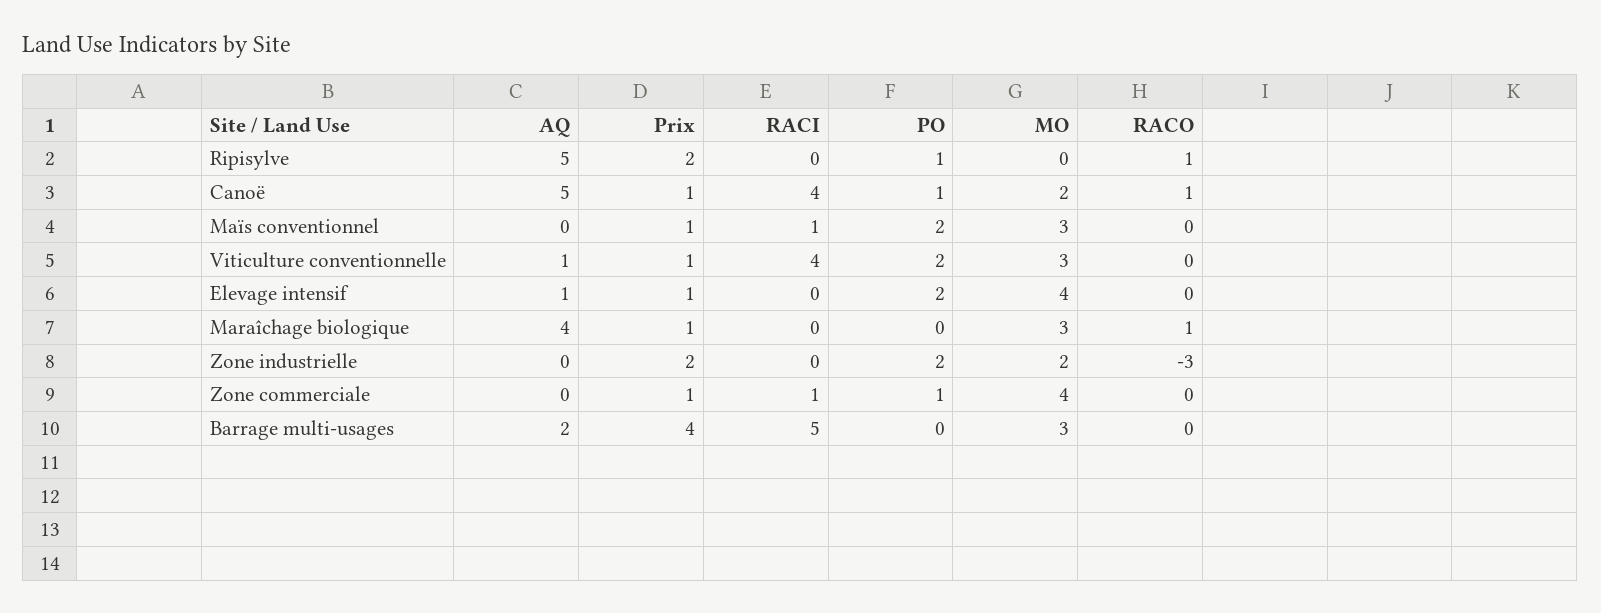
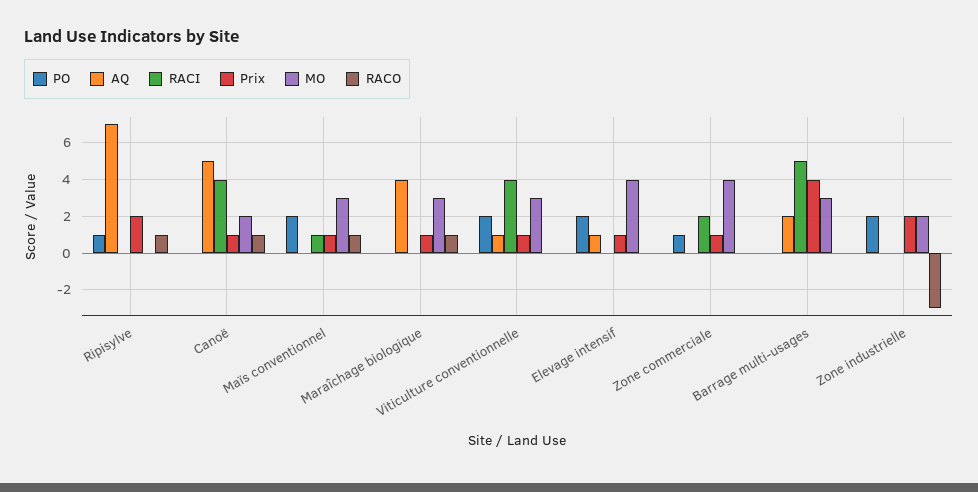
AQ, Ripisylve: 5 -> 7
PO, Canoë: 1 -> 0
RACO, Maïs conventionnel: 0 -> 1
RACI, Zone commerciale: 1 -> 2

